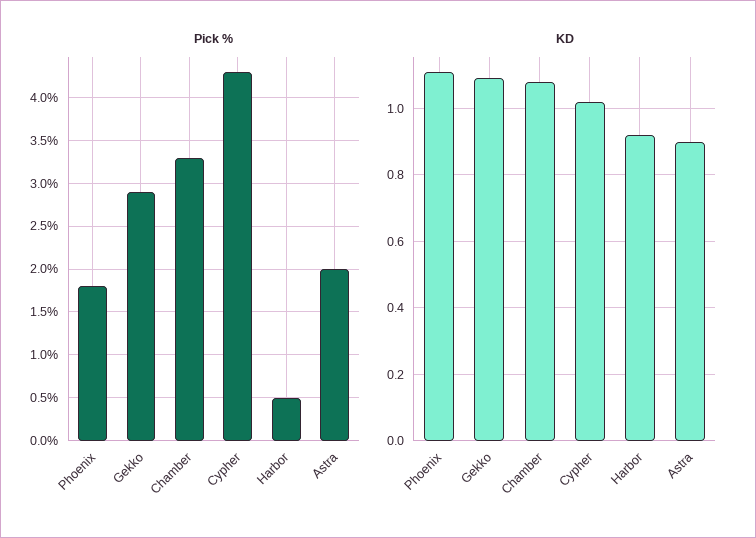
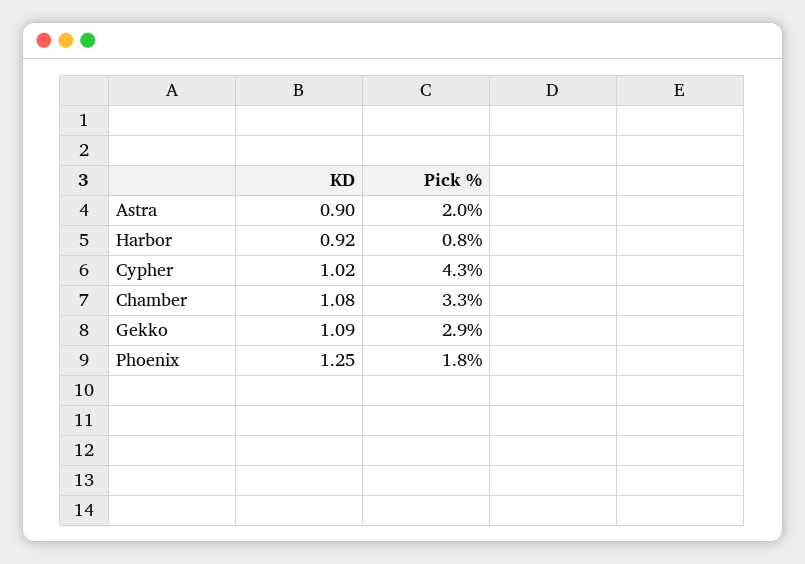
Pick %, Harbor: 0.5 -> 0.8
KD, Phoenix: 1.1 -> 1.25

